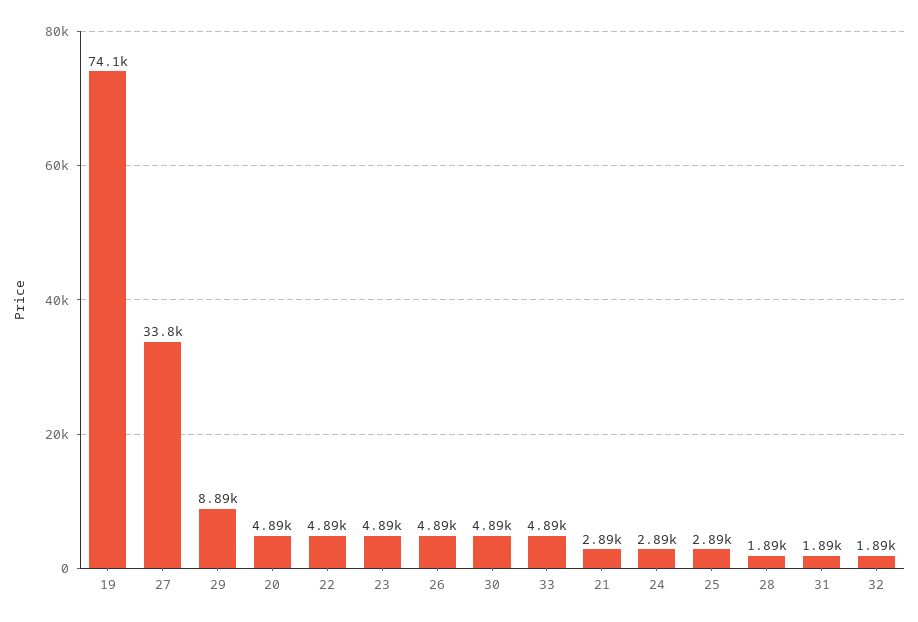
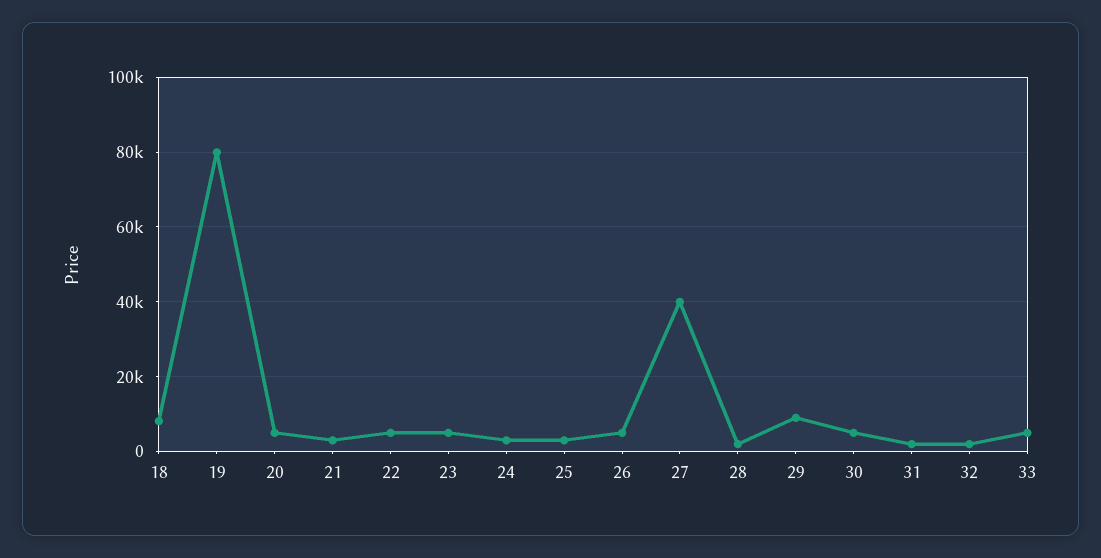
19: 74100 -> 80000
27: 33800 -> 40000
18: none -> 8000

